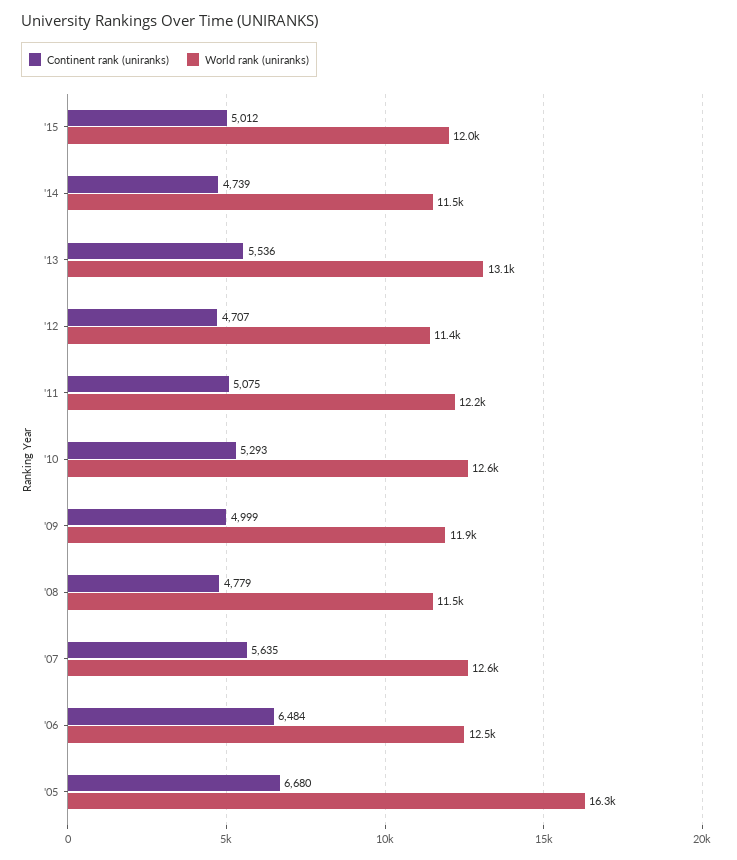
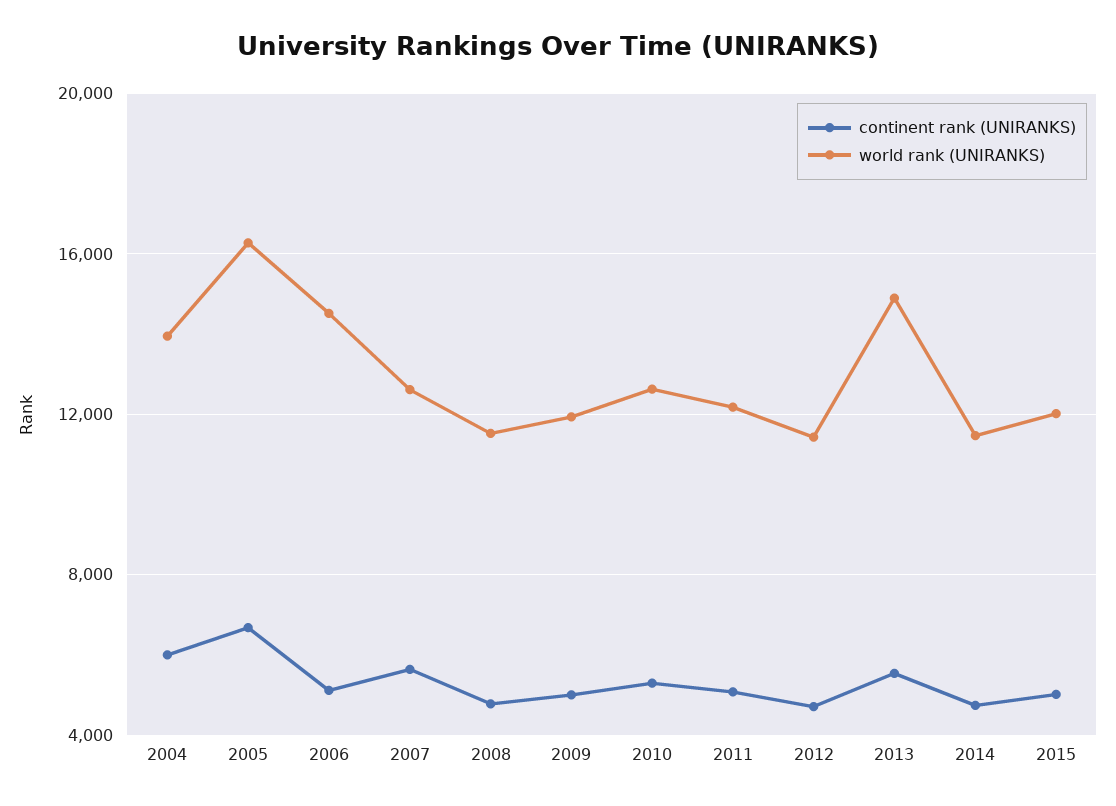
World rank (uniranks), '13: 13100 -> 15000
Continent rank (uniranks), '06: 6484 -> 5000
World rank (uniranks), '06: 12500 -> 14500
Continent rank (uniranks), 2004: none -> 6000
World rank (uniranks), 2004: none -> 14000

